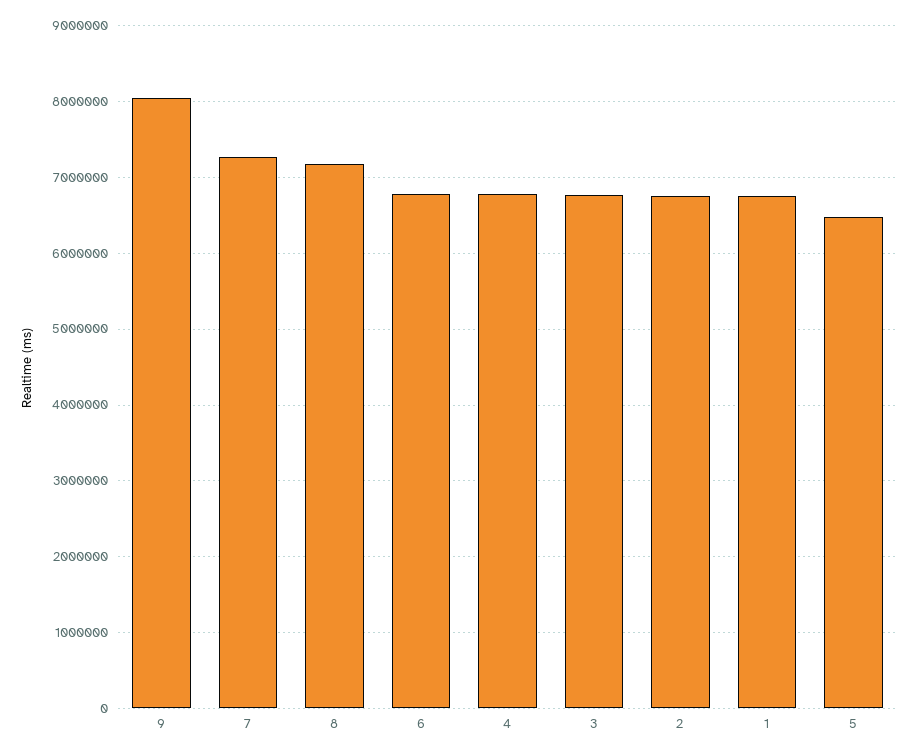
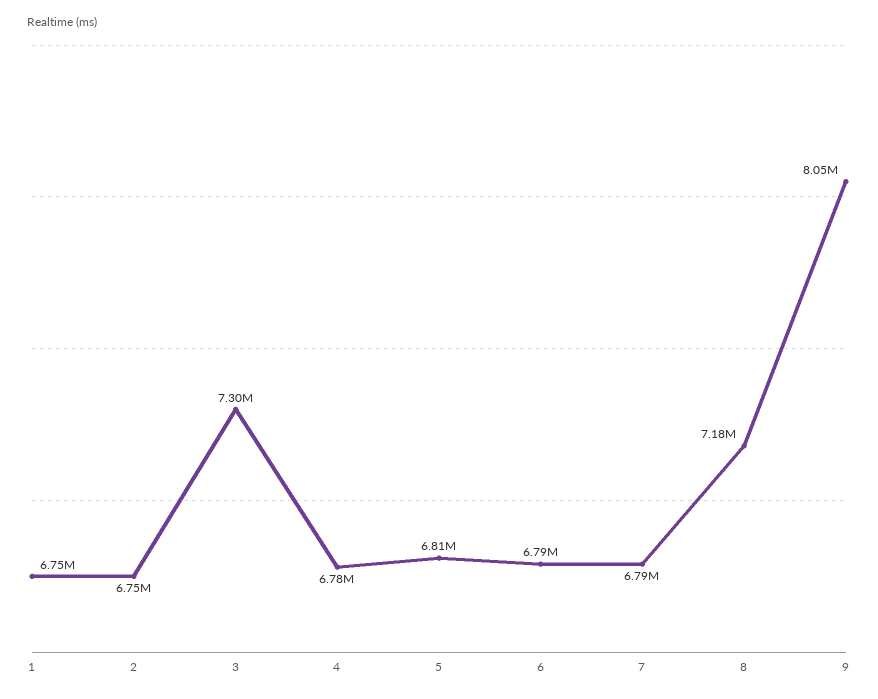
7: 7300000 -> 6790000
3: 6800000 -> 7300000
5: 6500000 -> 6810000

